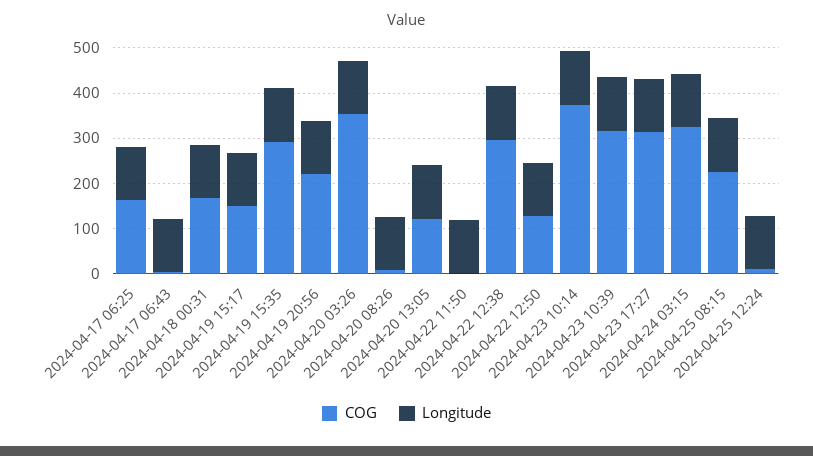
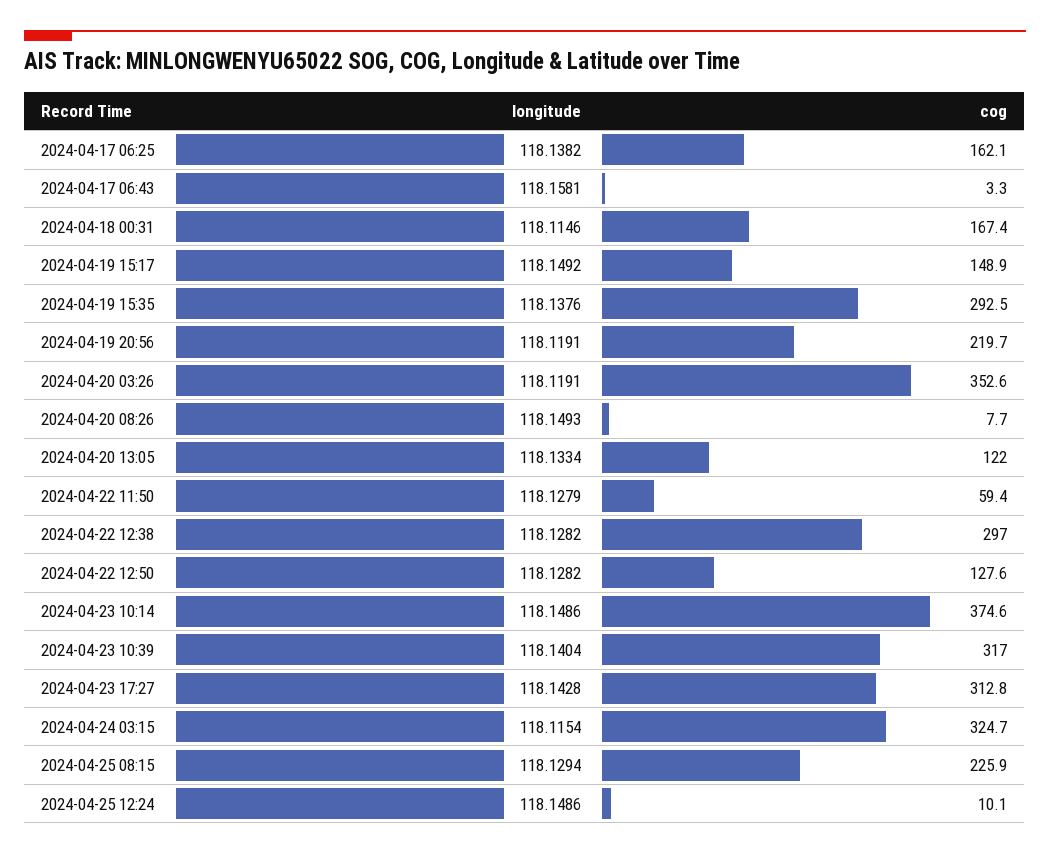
COG, 2024-04-22 11:50: 0 -> 59.4

